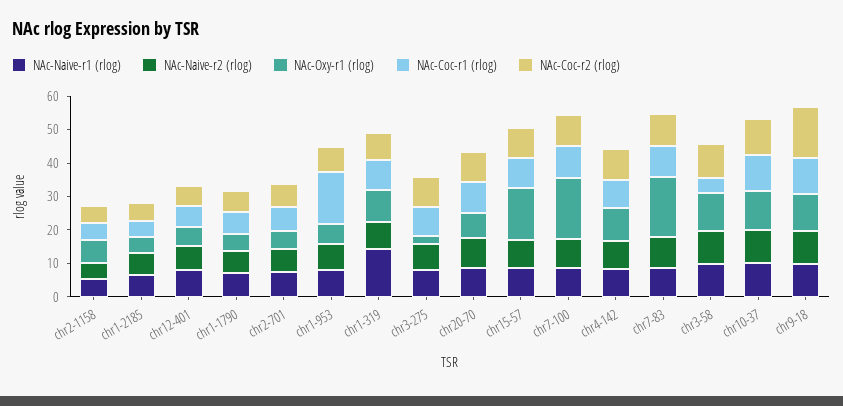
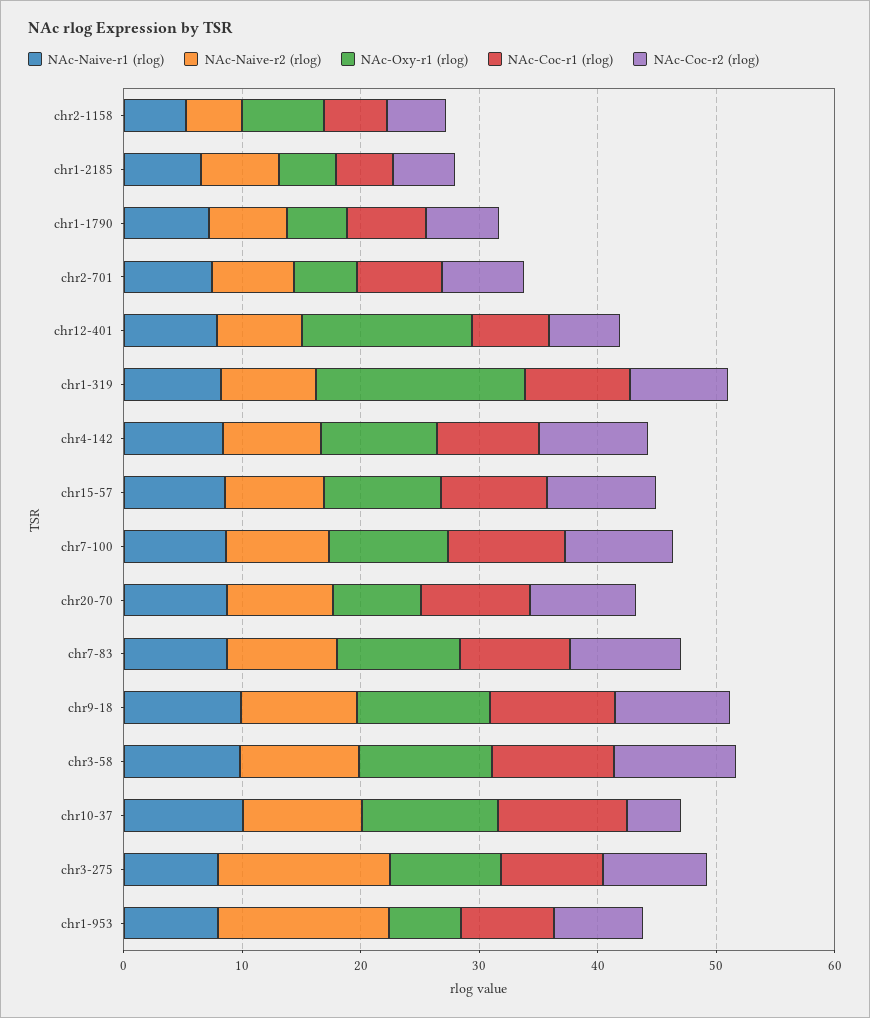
NAc-Oxy-r1 (rlog), chr12-401: 5 -> 14
NAc-Naive-r2 (rlog), chr1-953: 7.5 -> 14
NAc-Coc-r1 (rlog), chr1-953: 15 -> 8
NAc-Naive-r1 (rlog), chr1-319: 15 -> 8
NAc-Oxy-r1 (rlog), chr1-319: 10 -> 18
NAc-Naive-r2 (rlog), chr3-275: 7.5 -> 14
NAc-Oxy-r1 (rlog), chr3-275: 2.5 -> 10
NAc-Oxy-r1 (rlog), chr15-57: 15 -> 10
NAc-Oxy-r1 (rlog), chr7-100: 17.5 -> 10
NAc-Oxy-r1 (rlog), chr7-83: 17.5 -> 10
NAc-Coc-r1 (rlog), chr3-58: 5 -> 10
NAc-Coc-r2 (rlog), chr10-37: 10 -> 4
NAc-Coc-r2 (rlog), chr9-18: 15 -> 10

